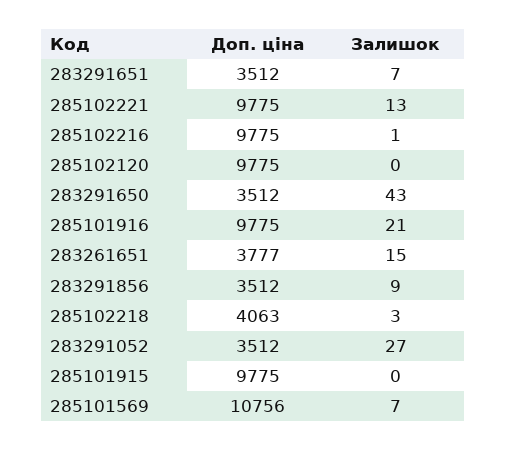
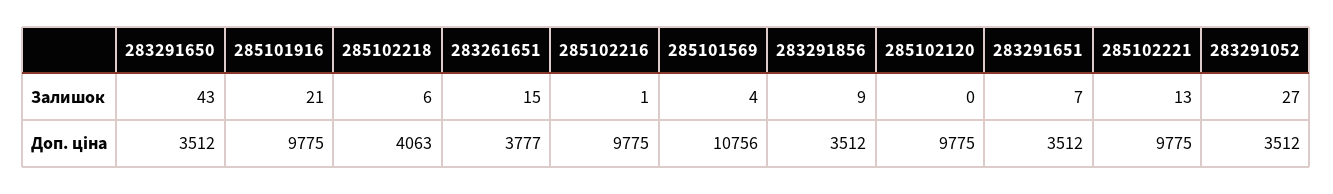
Залишок, 285102218: 3 -> 6
Доп. ціна, 285101915: 9775 -> none
Залишок, 285101915: 0 -> none
Залишок, 285101569: 7 -> 4

